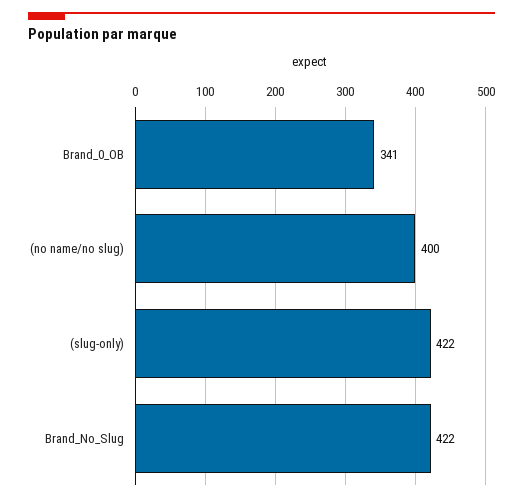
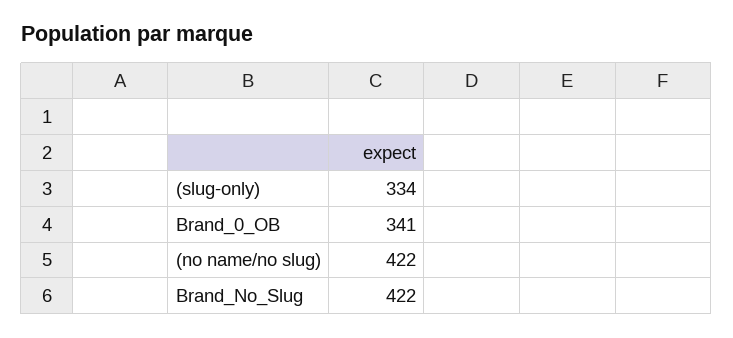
(no name/no slug): 400 -> 422
(slug-only): 422 -> 334

